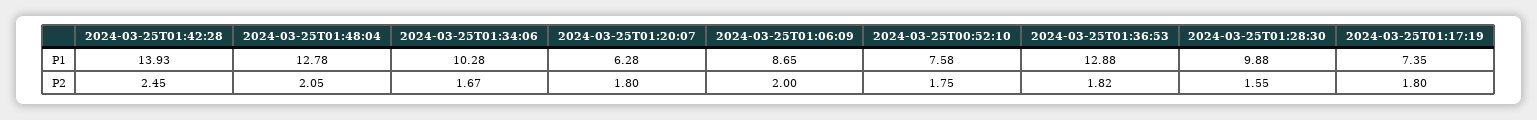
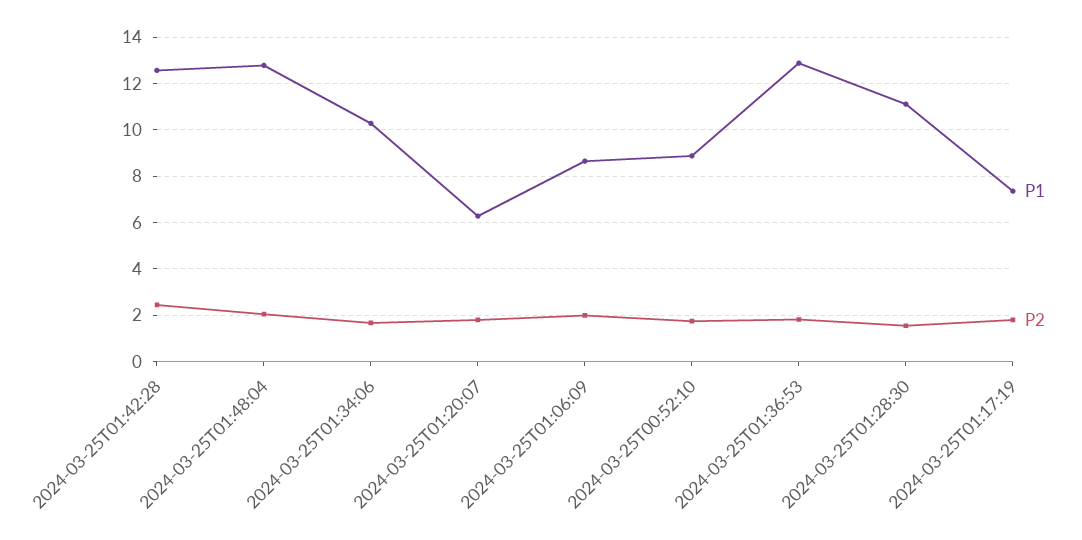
P1, 2024-03-25T01:42:28: 13.93 -> 12.5
P1, 2024-03-25T00:52:10: 7.58 -> 9
P1, 2024-03-25T01:28:30: 9.88 -> 11

